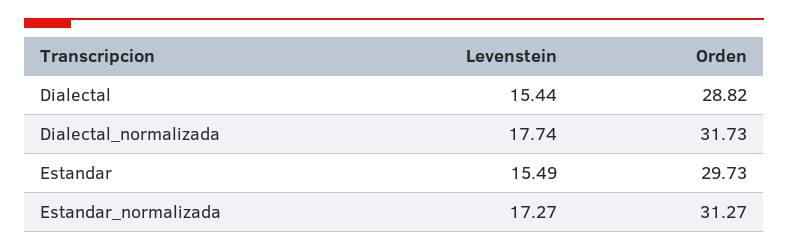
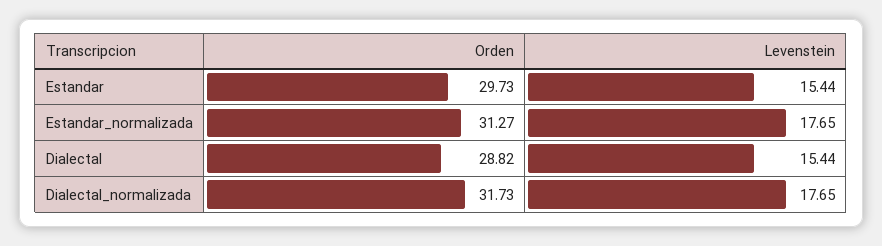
Levenstein, Dialectal_normalizada: 17.74 -> 17.65
Levenstein, Estandar: 15.49 -> 15.44
Levenstein, Estandar_normalizada: 17.27 -> 17.65

